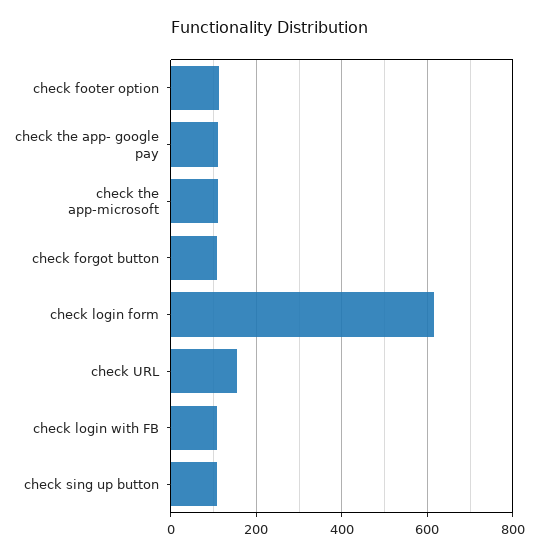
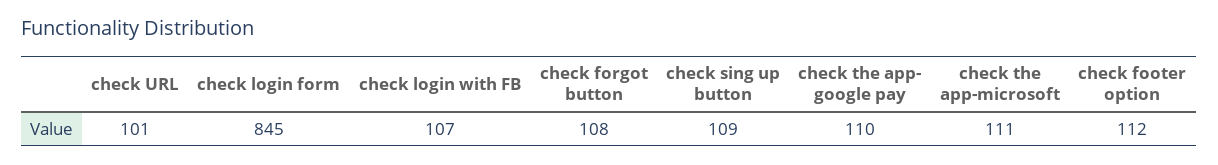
check login form: 620 -> 845
check URL: 160 -> 101

